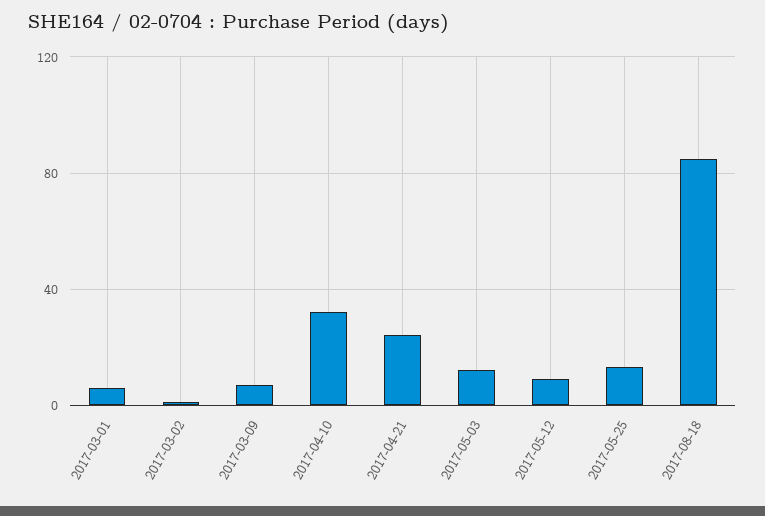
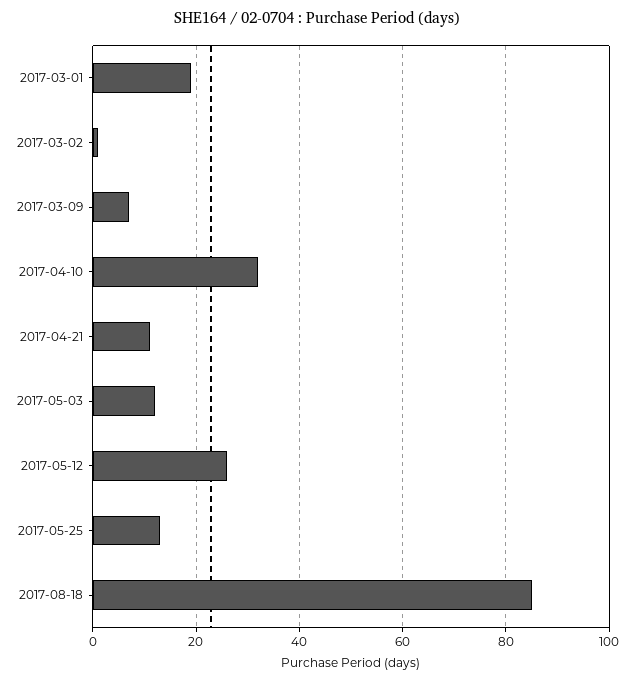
2017-03-01: 5 -> 20
2017-04-21: 25 -> 10
2017-05-12: 10 -> 25

